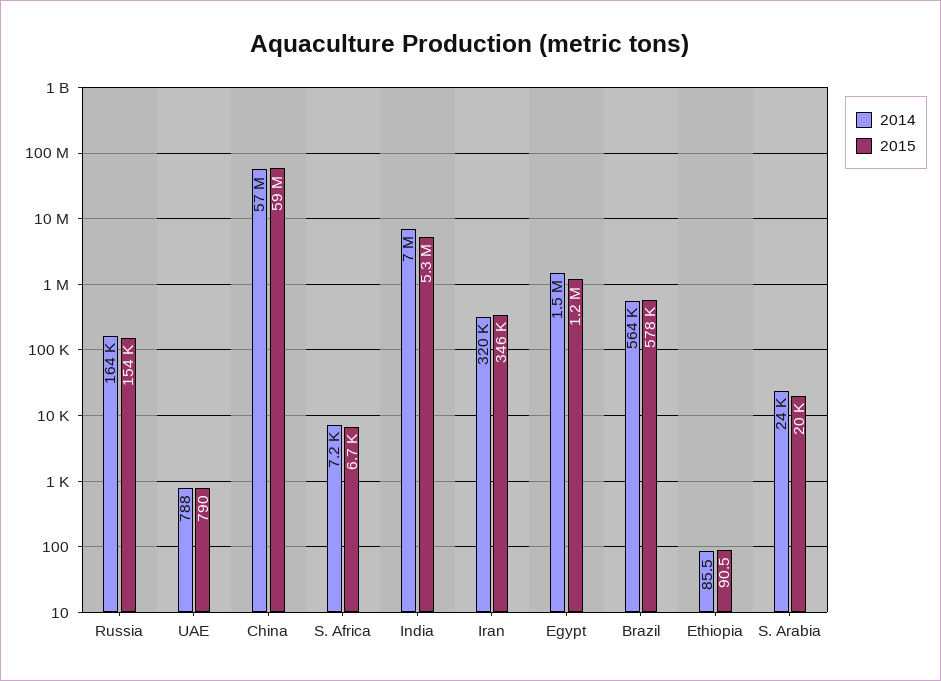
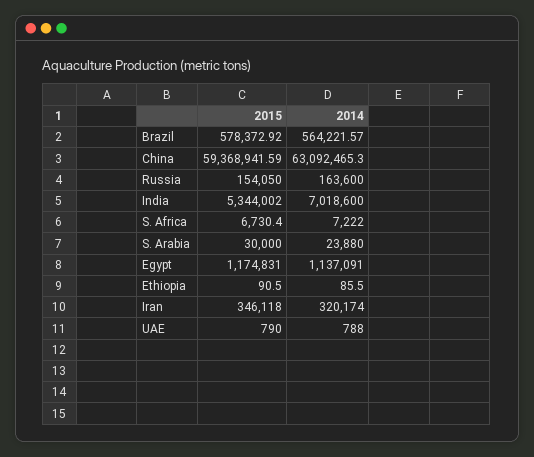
2014, China: 57000000 -> 63092465.3
2014, Egypt: 1500000 -> 1137091
2015, S. Arabia: 20000 -> 30000

